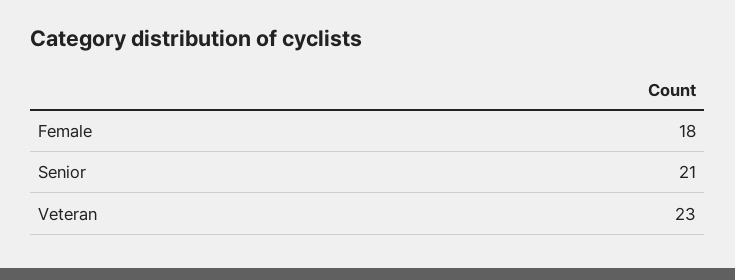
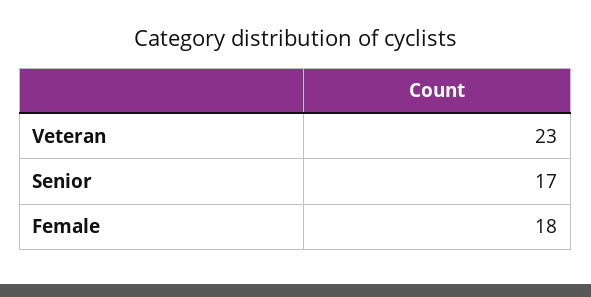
Senior: 21 -> 17

